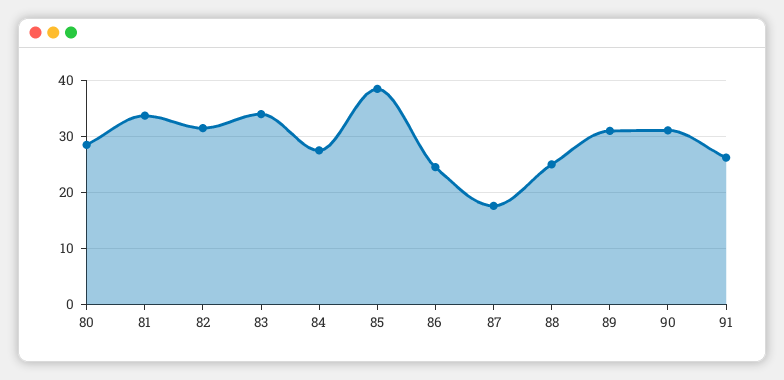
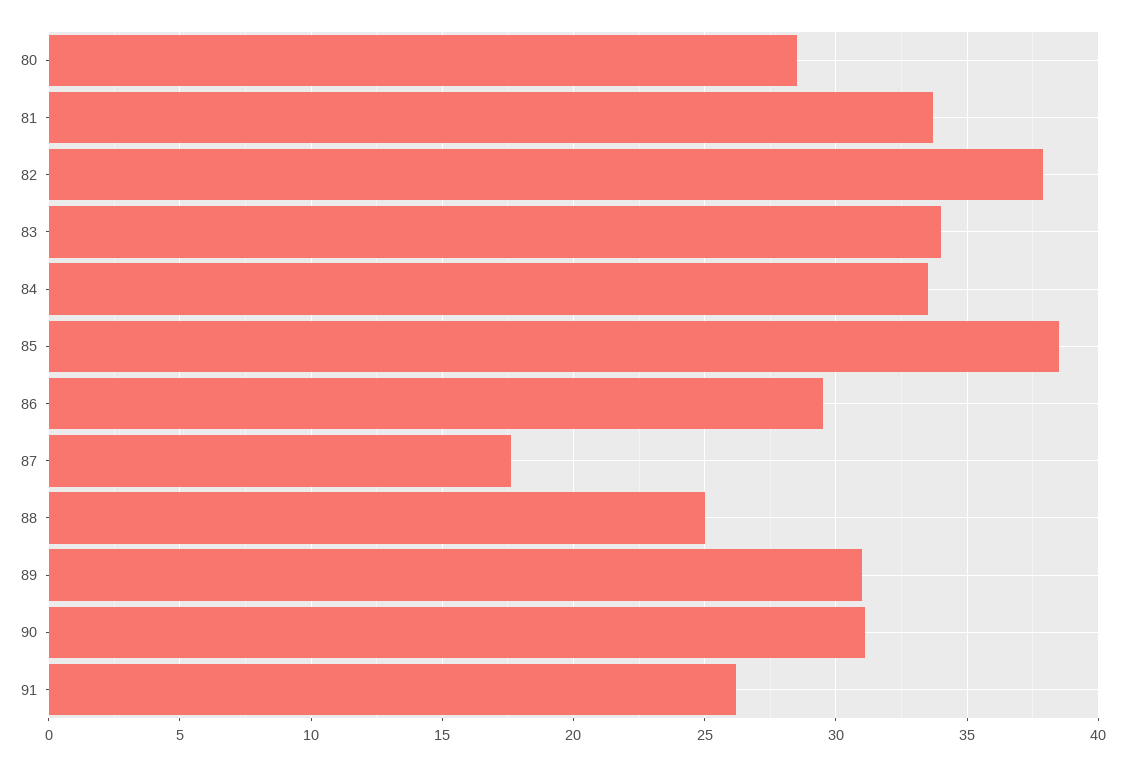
82: 32 -> 38
84: 28 -> 33.5
86: 24 -> 29.5

